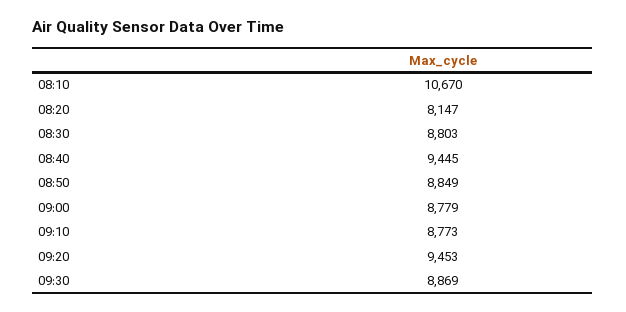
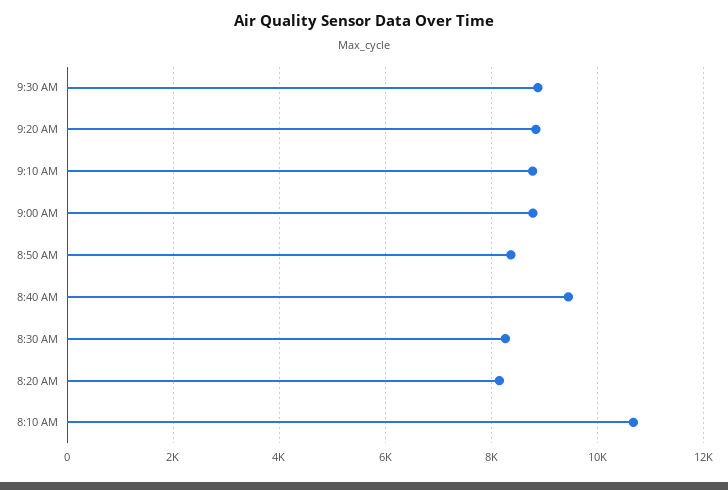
08:30: 8803 -> 8200
08:50: 8849 -> 8400
09:20: 9453 -> 8800

